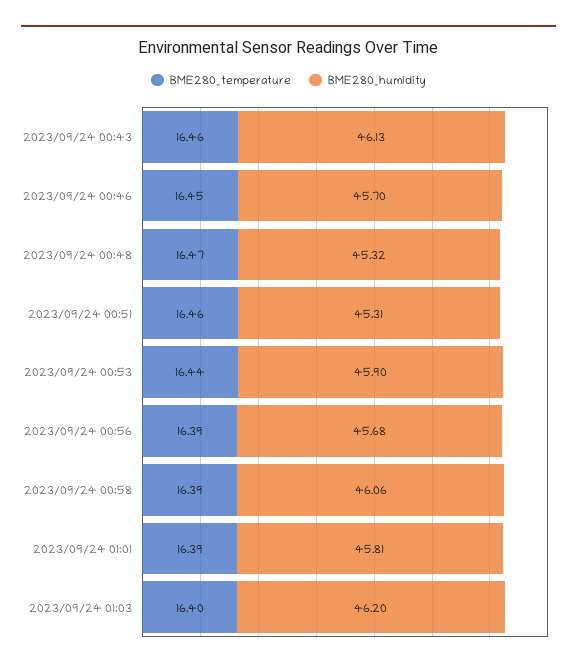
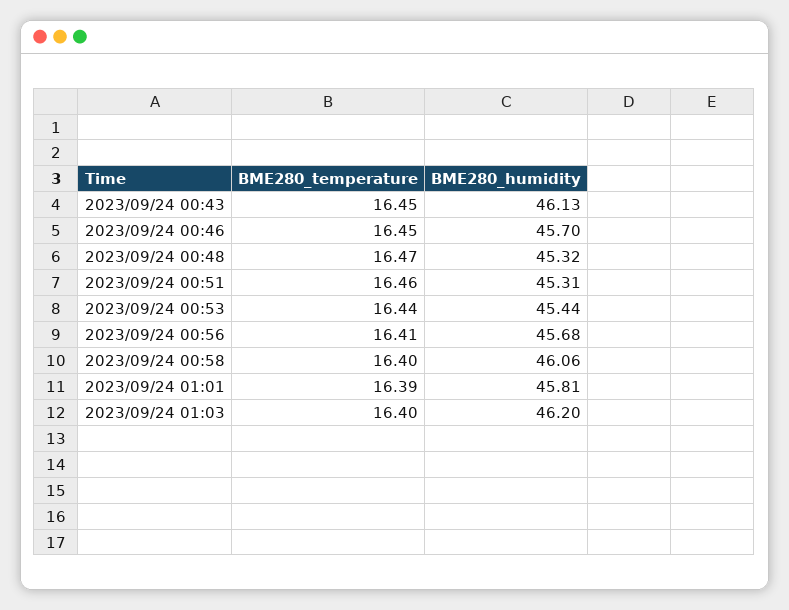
BME280_temperature, 2023/09/24 00:43: 16.46 -> 16.45
BME280_humidity, 2023/09/24 00:53: 45.9 -> 45.44
BME280_temperature, 2023/09/24 00:56: 16.39 -> 16.41
BME280_temperature, 2023/09/24 00:58: 16.39 -> 16.4

